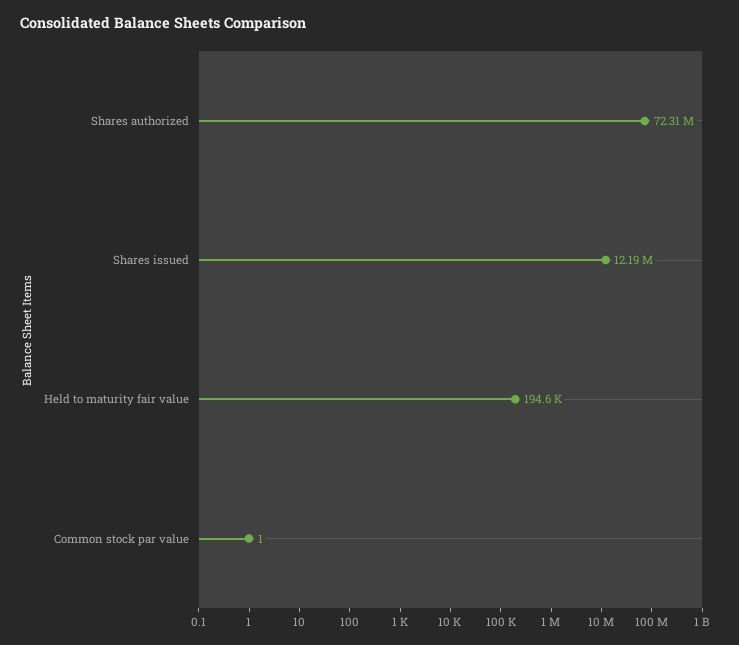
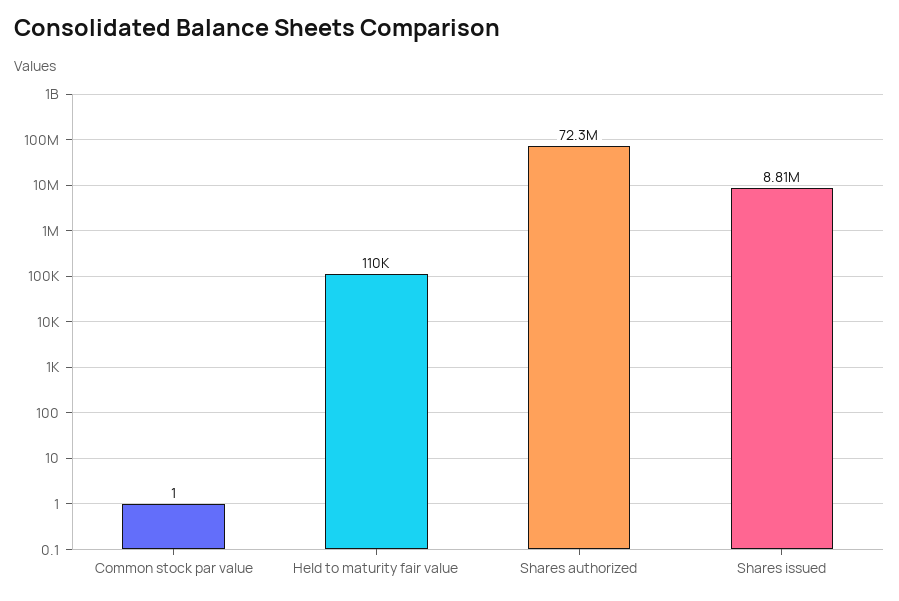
Shares issued: 12190000 -> 8810000
Held to maturity fair value: 194600 -> 110000

